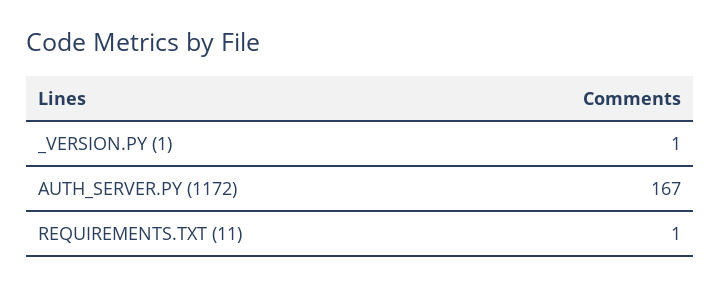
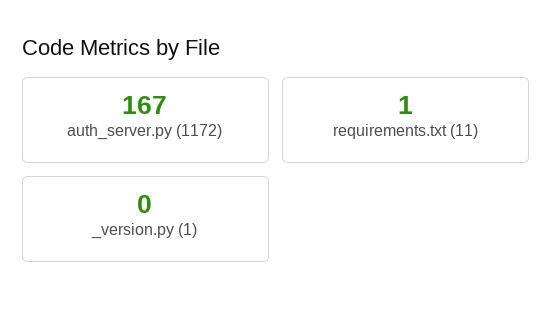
_VERSION.PY (1): 1 -> 0

